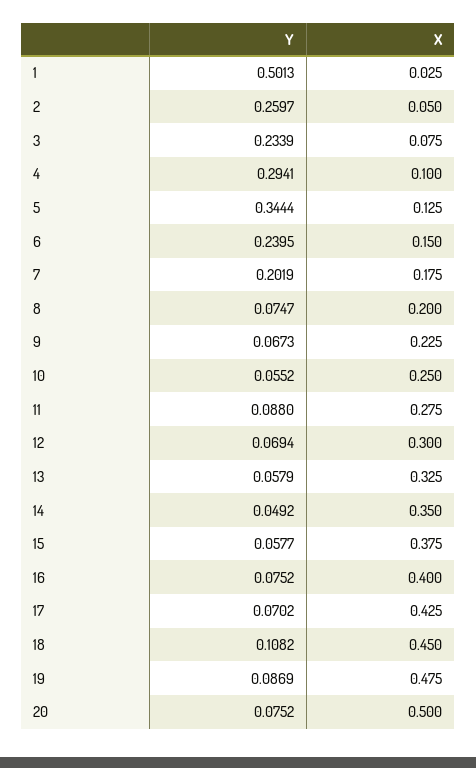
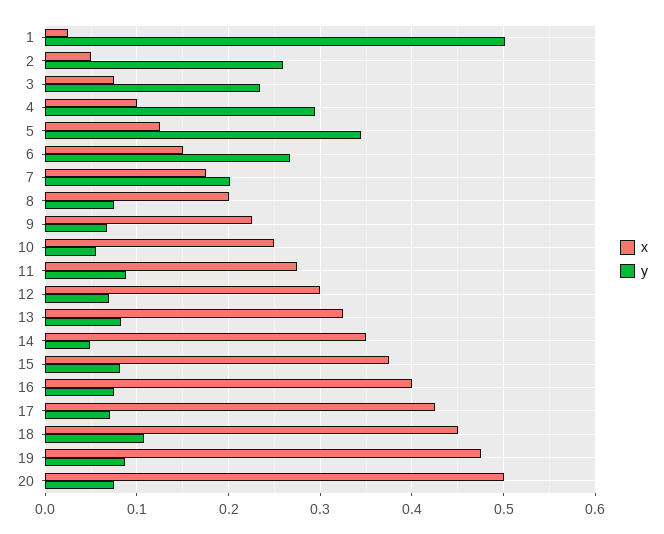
Y, 6: 0.2395 -> 0.27
Y, 13: 0.0579 -> 0.08
Y, 15: 0.0577 -> 0.08

